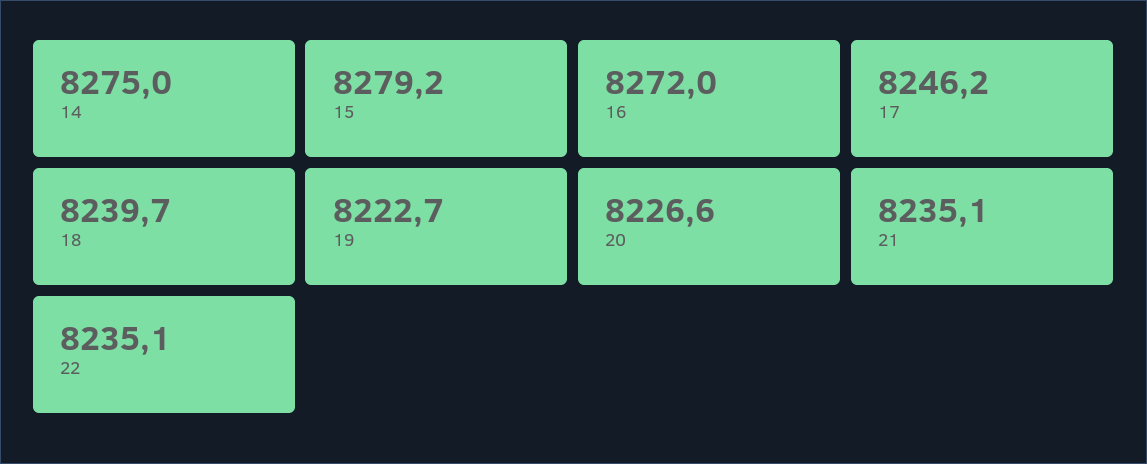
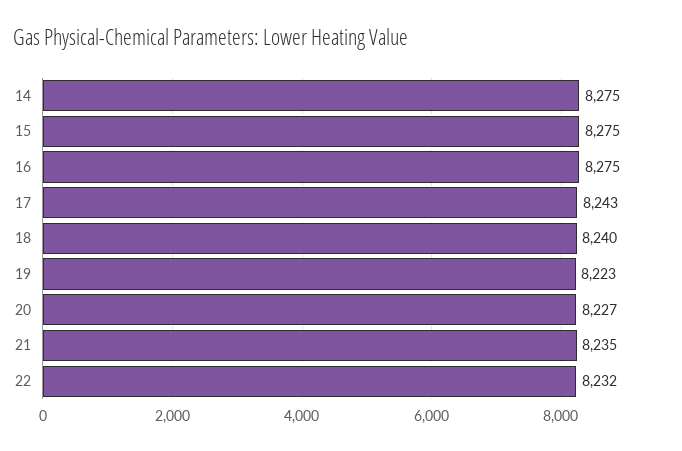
15: 8279.2 -> 8275
16: 8272 -> 8275
17: 8246.2 -> 8243
22: 8235.1 -> 8232

